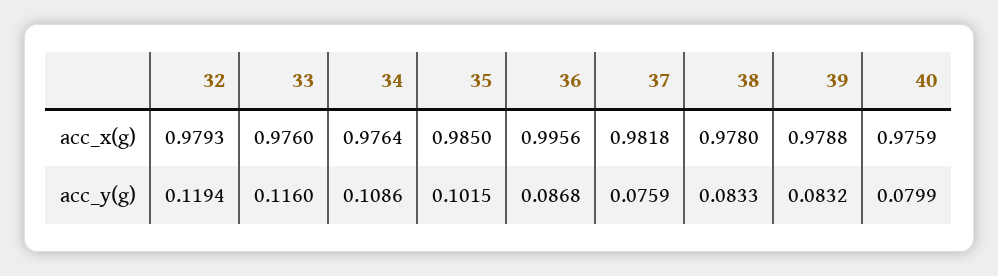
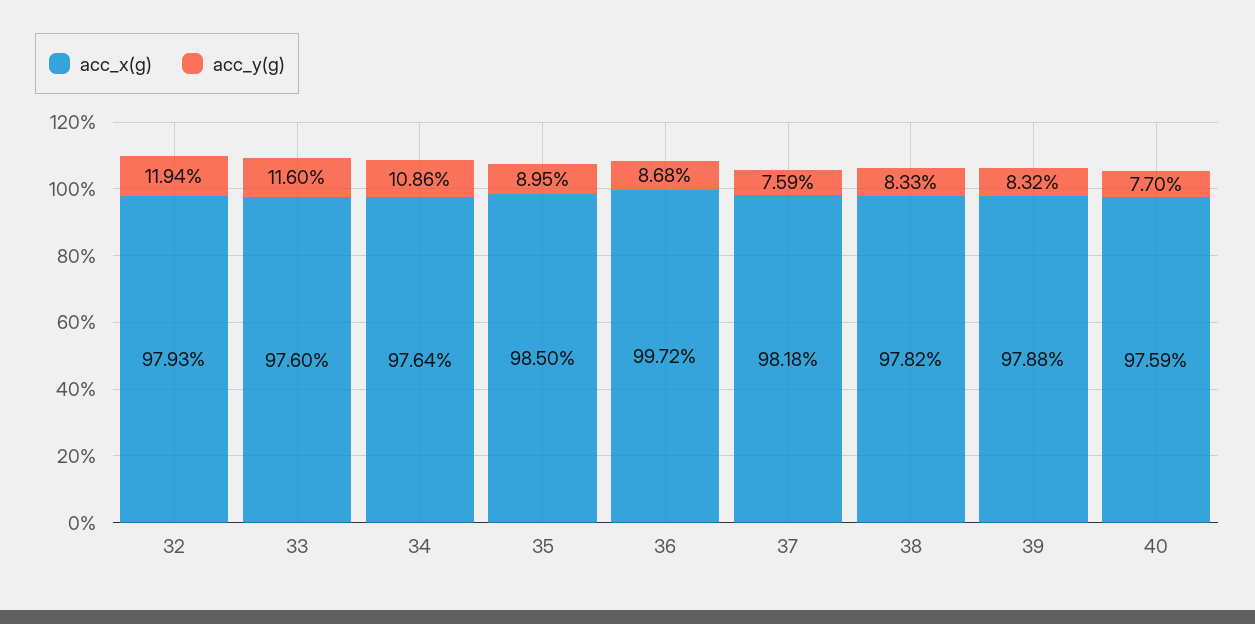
acc_x(g), 36: 0.9956 -> 0.9972
acc_x(g), 38: 0.978 -> 0.9782
acc_y(g), 35: 0.1015 -> 0.0895
acc_y(g), 40: 0.0799 -> 0.077

